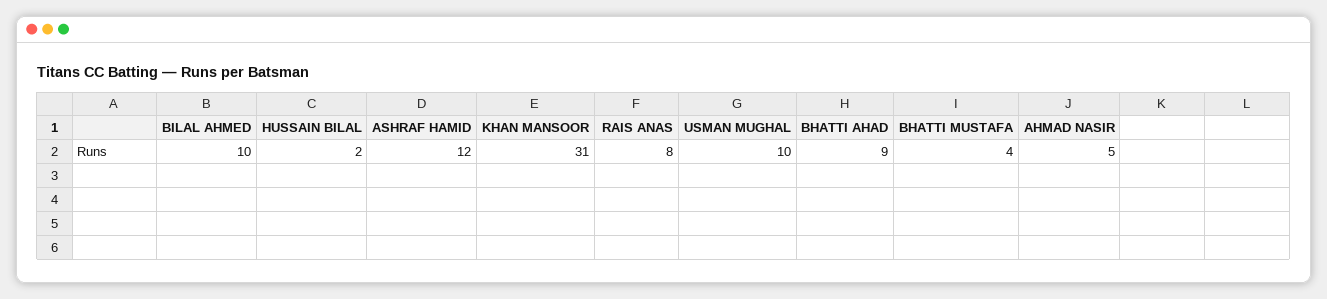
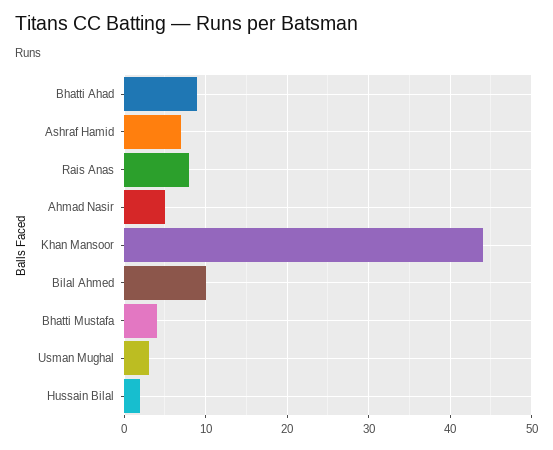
ASHRAF HAMID: 12 -> 7
KHAN MANSOOR: 31 -> 44
USMAN MUGHAL: 10 -> 3

